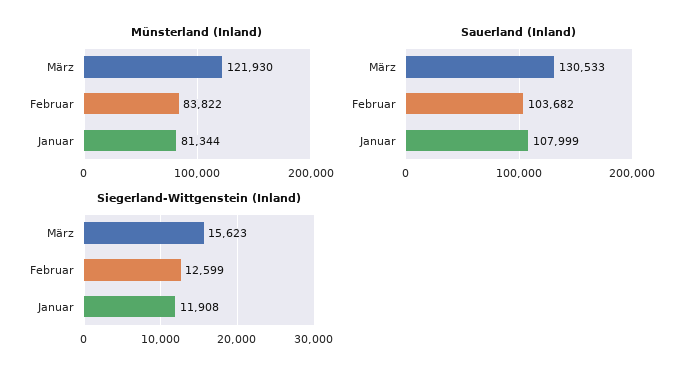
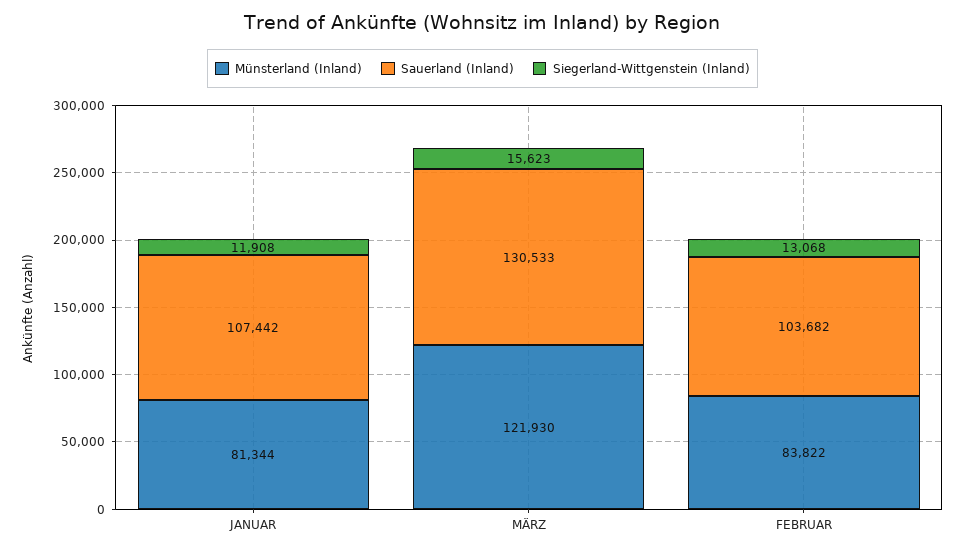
Sauerland (Inland), Januar: 107999 -> 107442
Siegerland-Wittgenstein (Inland), Februar: 12599 -> 13068

